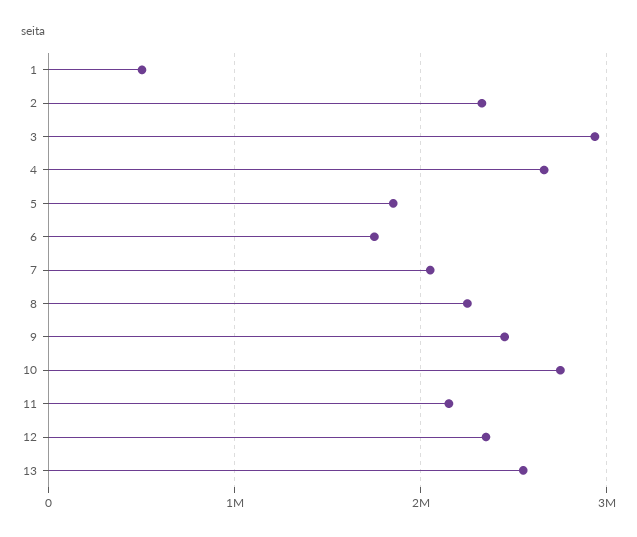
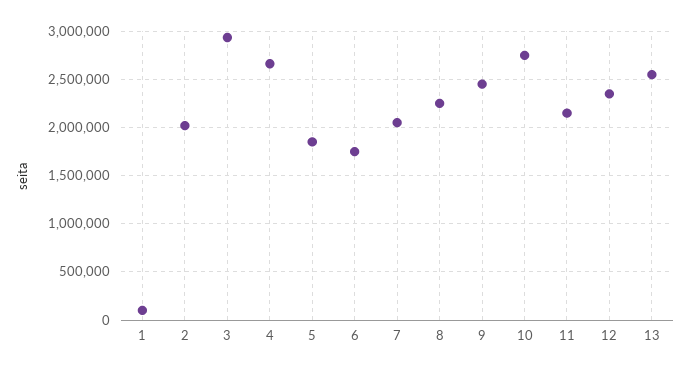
1: 500000 -> 100000
2: 2300000 -> 2000000

